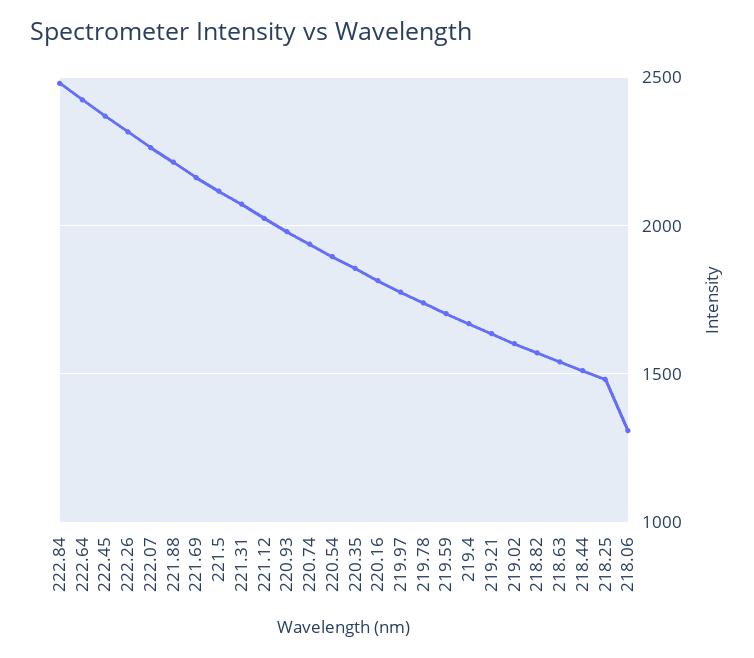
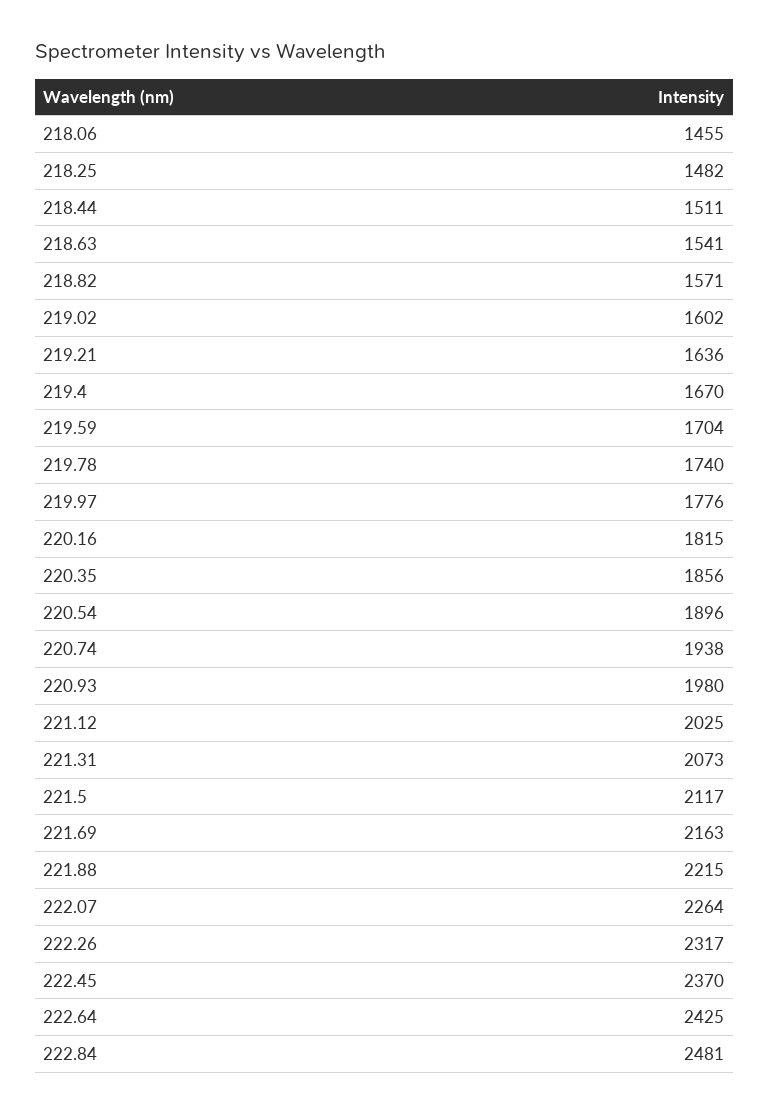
218.06: 1300 -> 1455

